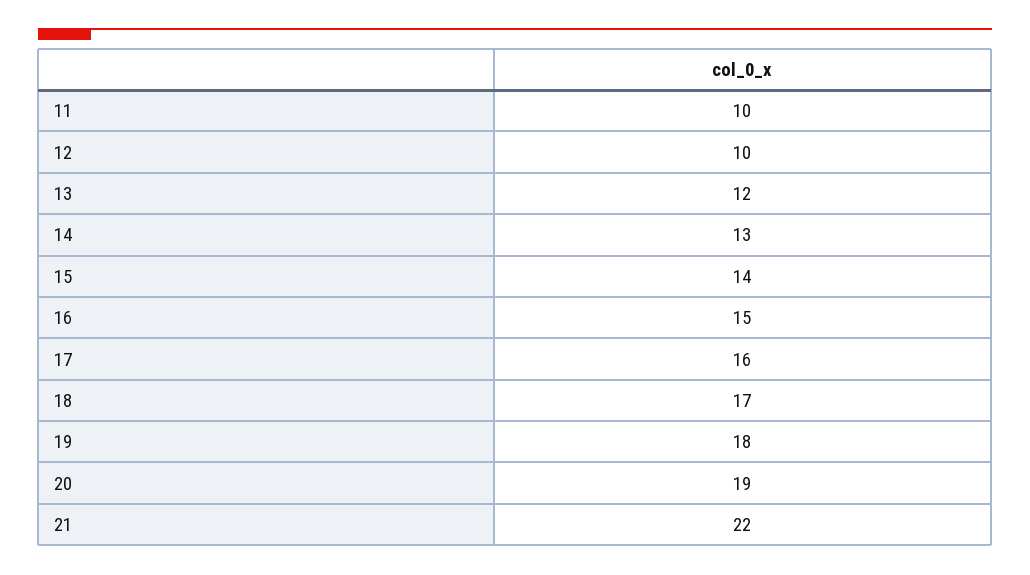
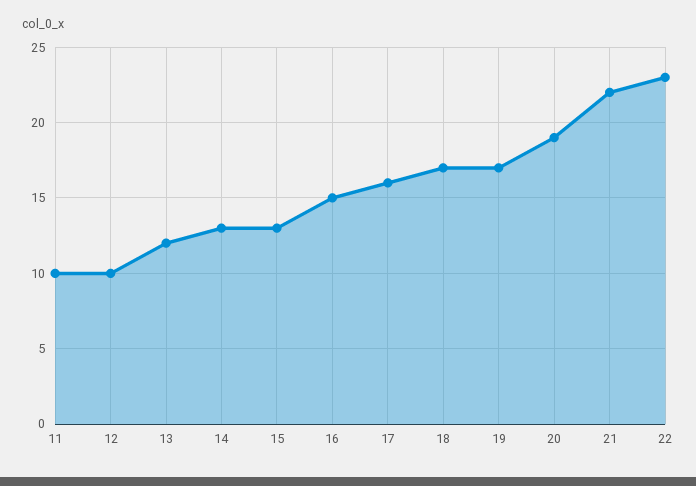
15: 14 -> 13
19: 18 -> 17
22: none -> 23

